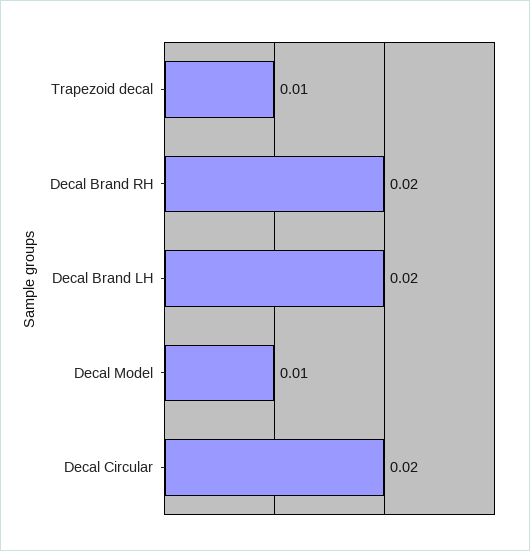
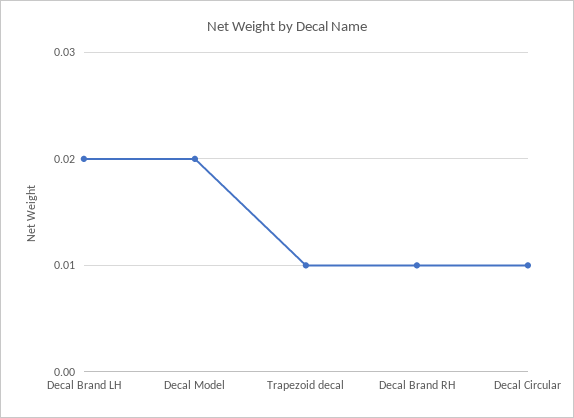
Decal Brand RH: 0.02 -> 0.01
Decal Model: 0.01 -> 0.02
Decal Circular: 0.02 -> 0.01

